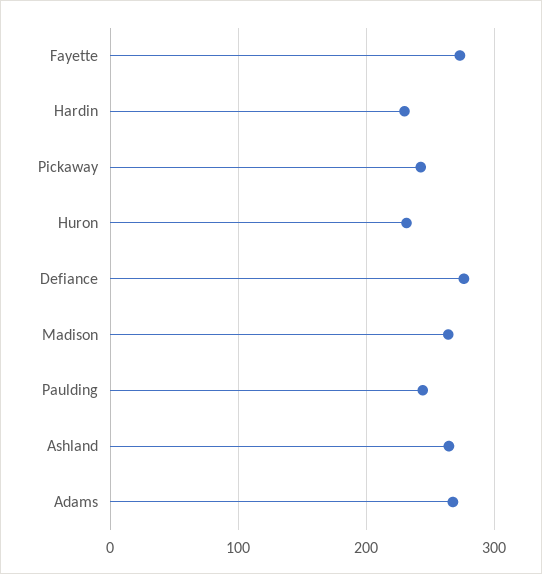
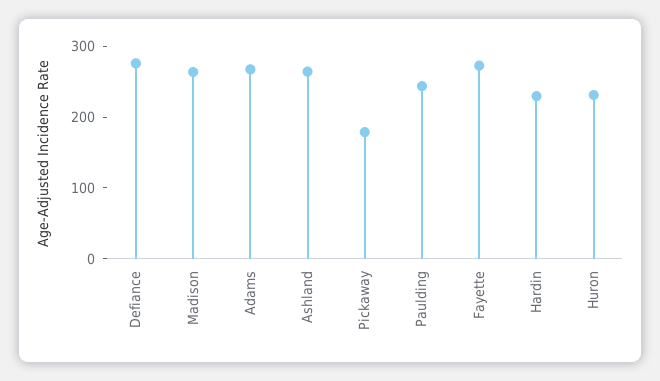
Pickaway: 240 -> 180

